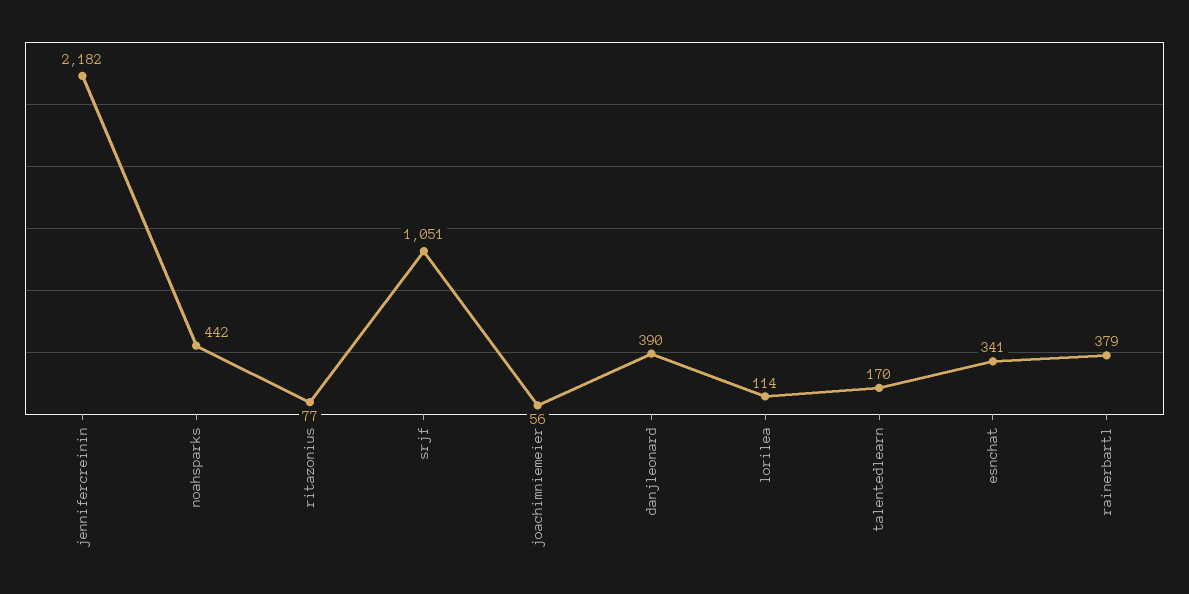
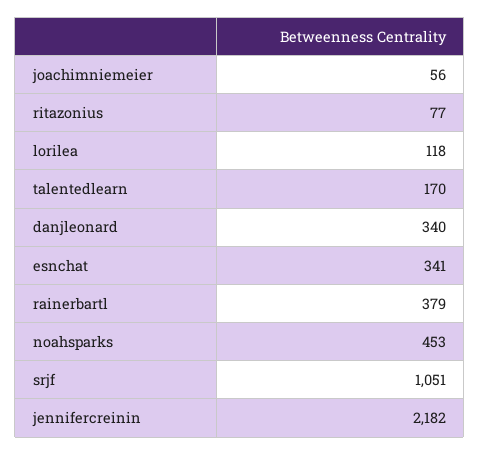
noahsparks: 442 -> 453
danjleonard: 390 -> 340
lorilea: 114 -> 118

